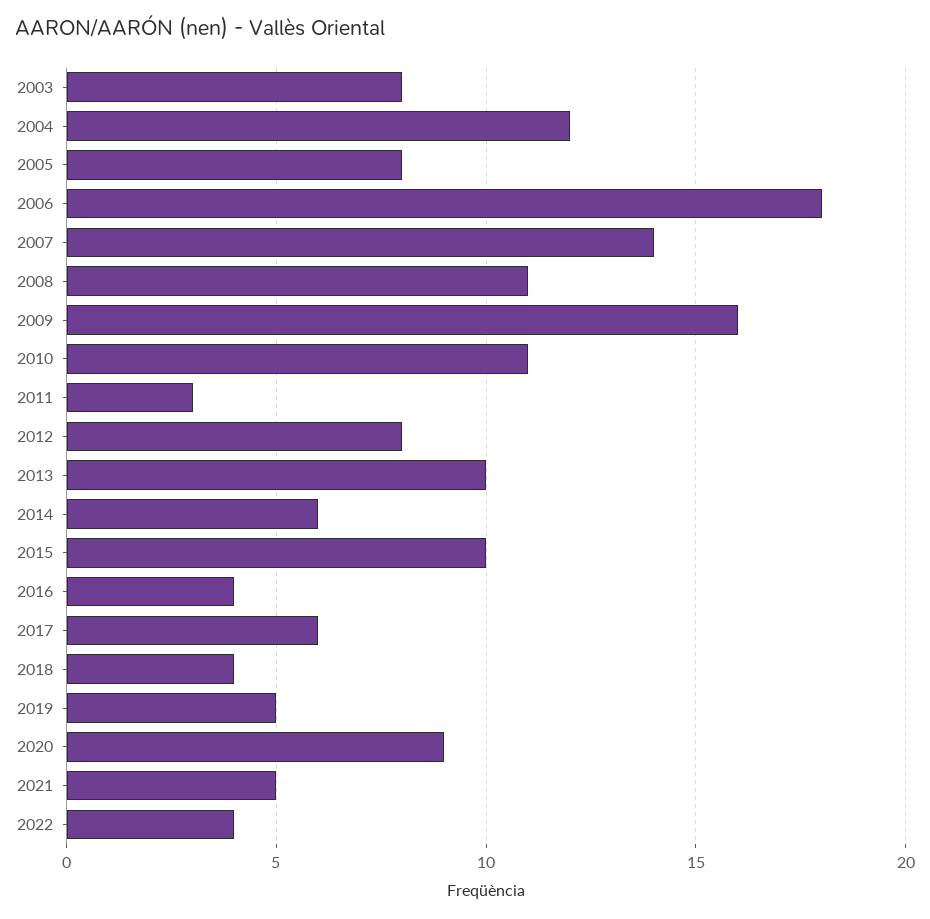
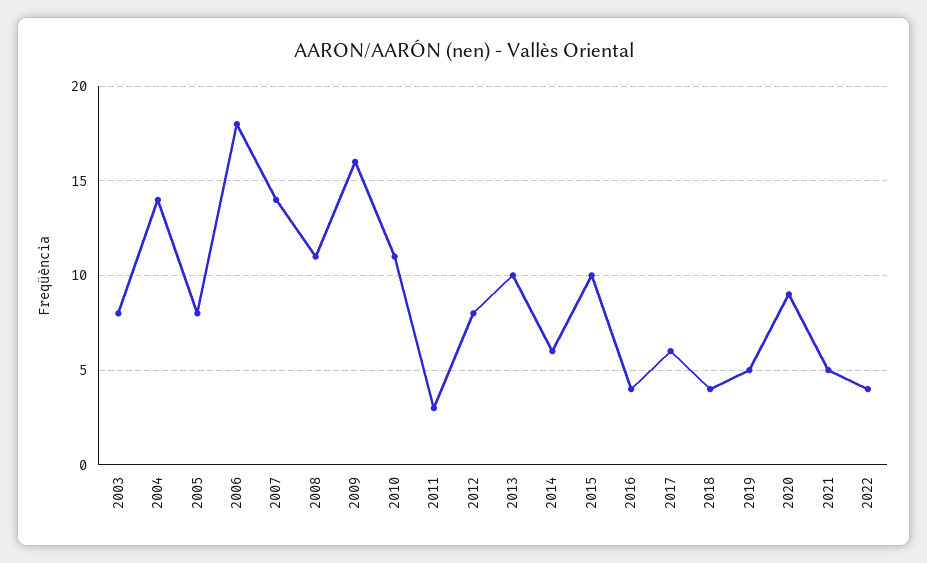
2004: 12 -> 14

